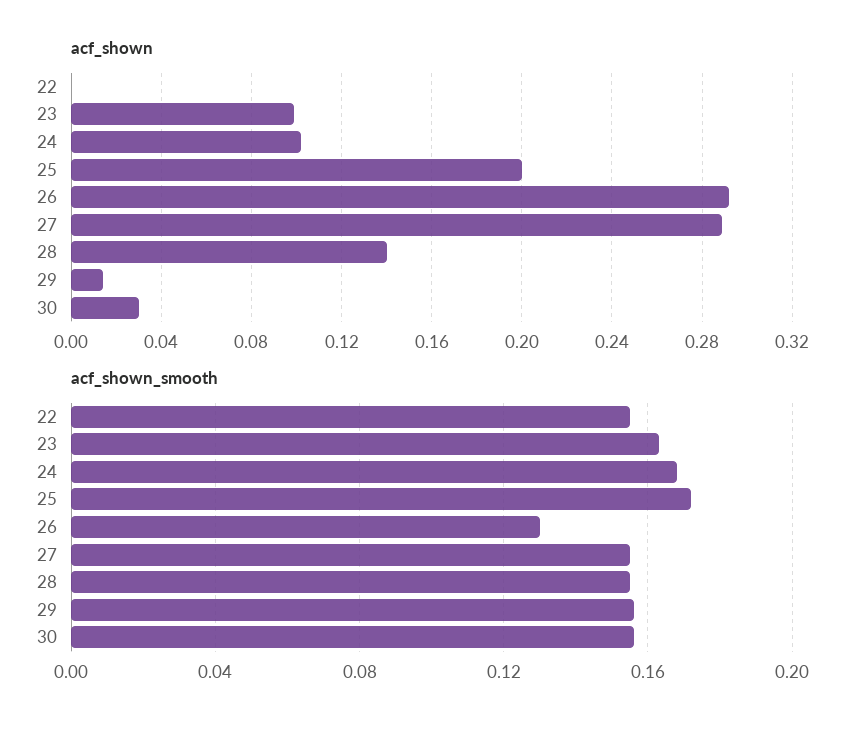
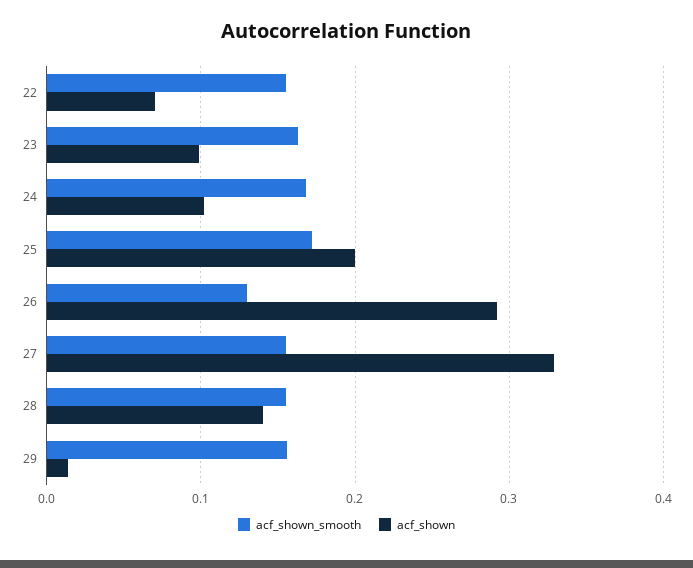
acf_shown, 22: 0 -> 0.07
acf_shown, 27: 0.29 -> 0.33
acf_shown, 30: 0.03 -> none
acf_shown_smooth, 30: 0.155 -> none

